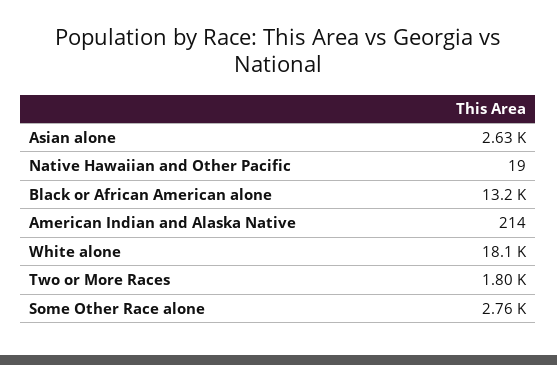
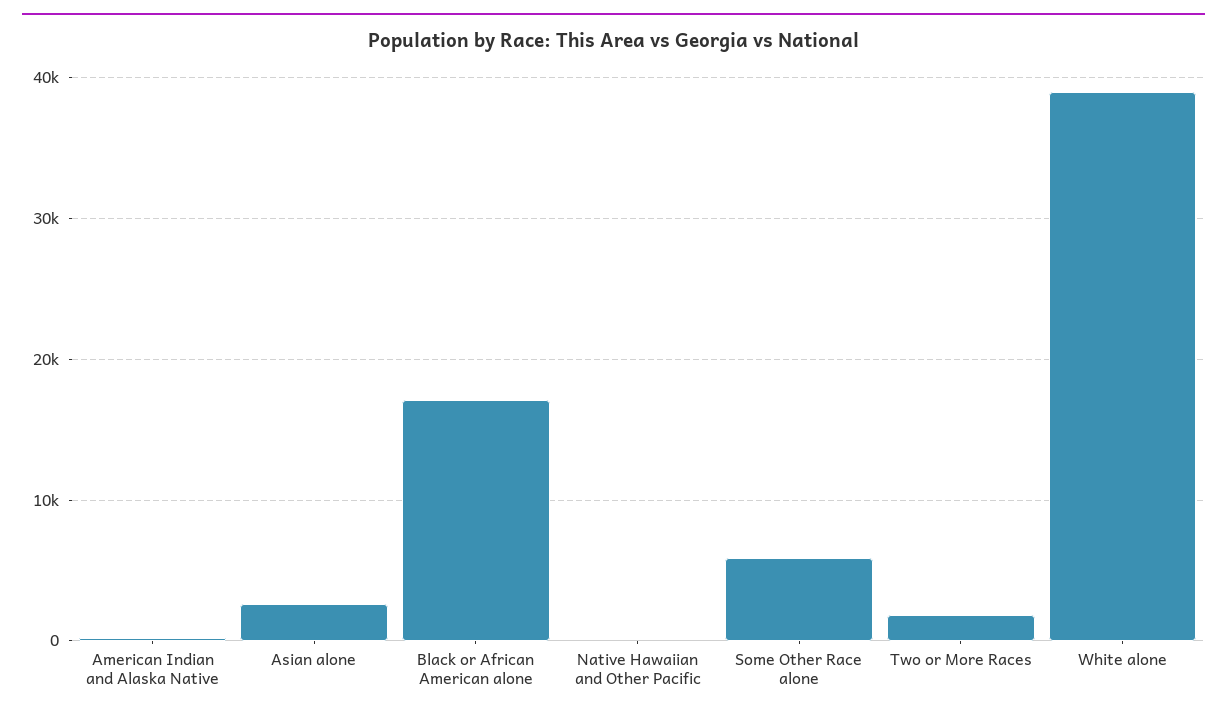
Black or African American alone: 13200 -> 17000
White alone: 18100 -> 39000
Some Other Race alone: 2760 -> 6000

